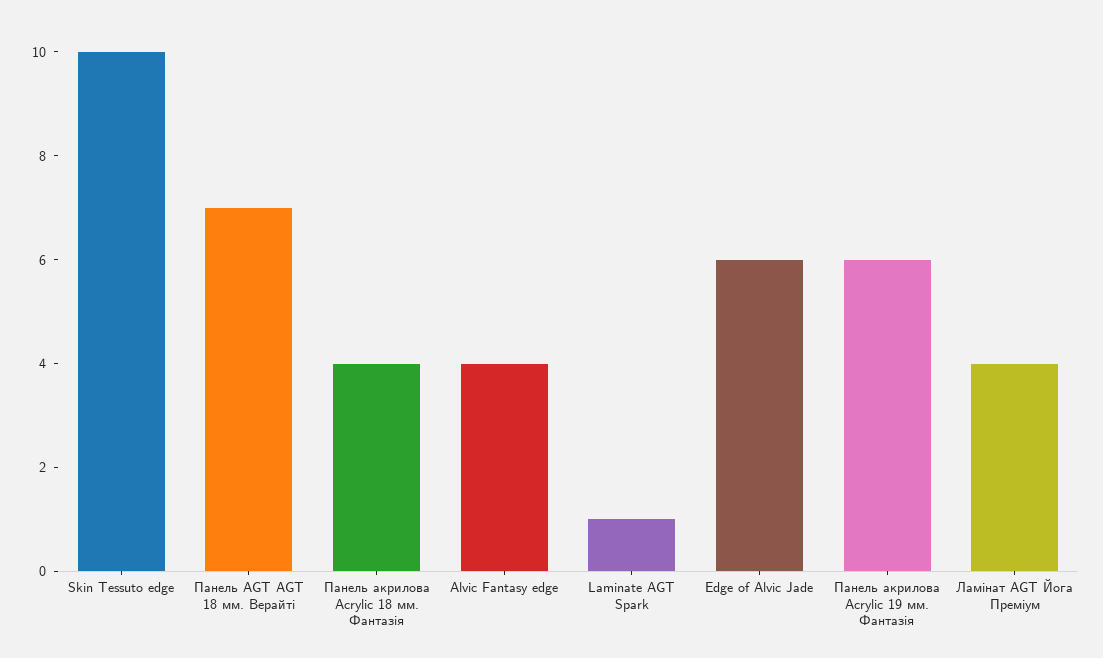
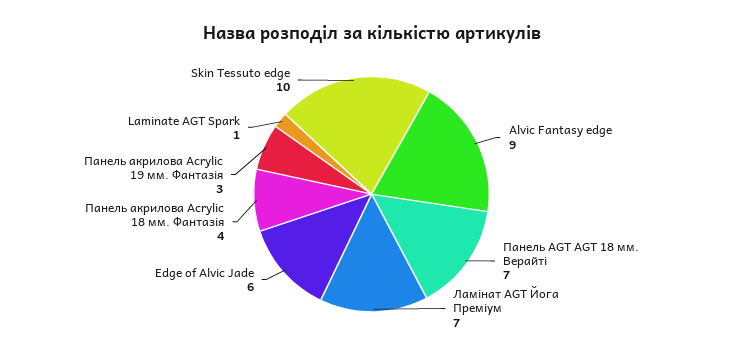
Alvic Fantasy edge: 4 -> 9
Панель акрилова Acrylic 19 мм. Фантазія: 6 -> 3
Ламінат AGT Йога Преміум: 4 -> 7

